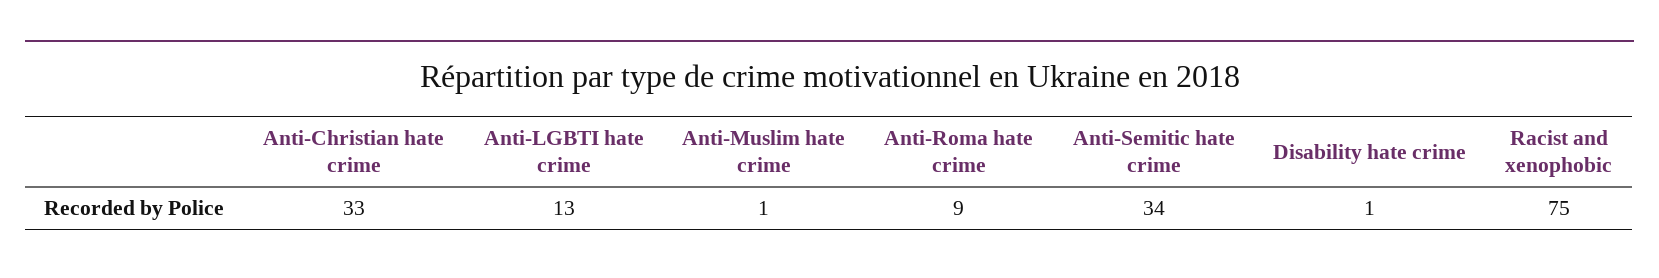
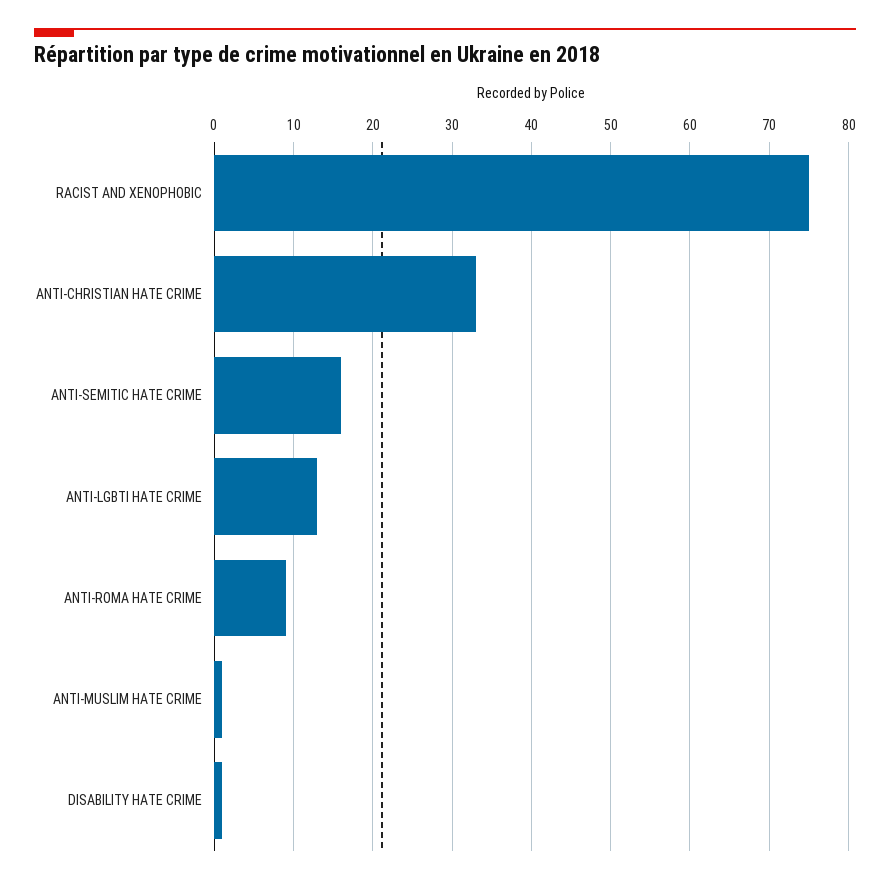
Anti-Semitic hate crime: 34 -> 16

